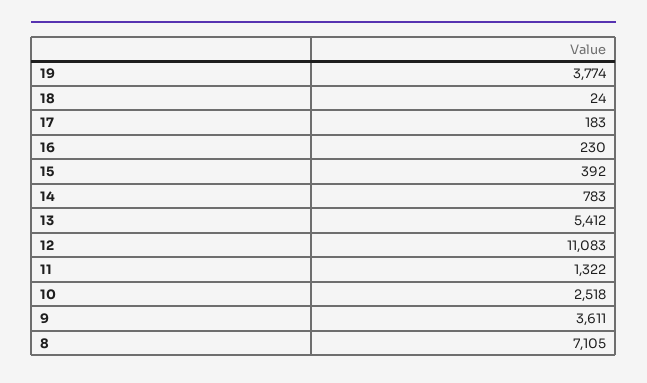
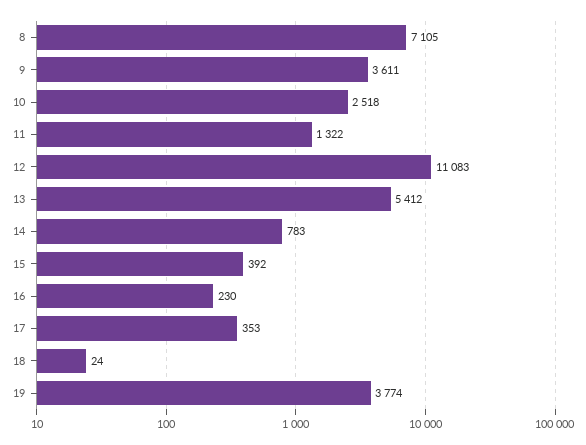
17: 183 -> 353

